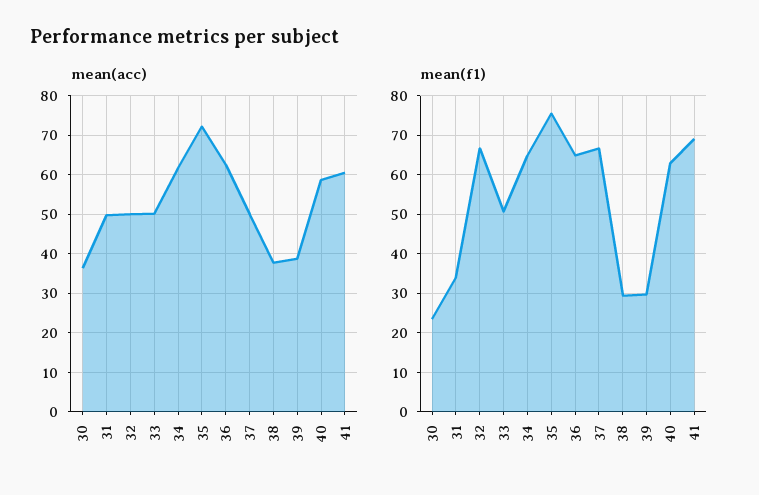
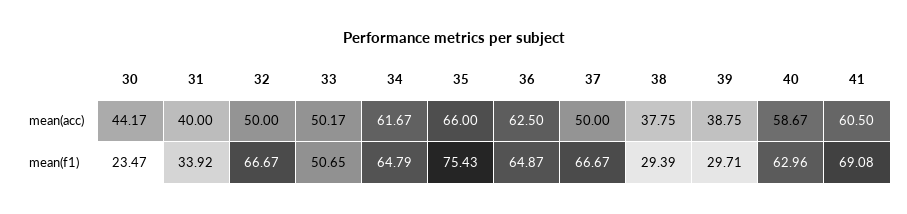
mean(acc), 30: 36 -> 44.17
mean(acc), 31: 50 -> 40
mean(acc), 35: 72 -> 66

